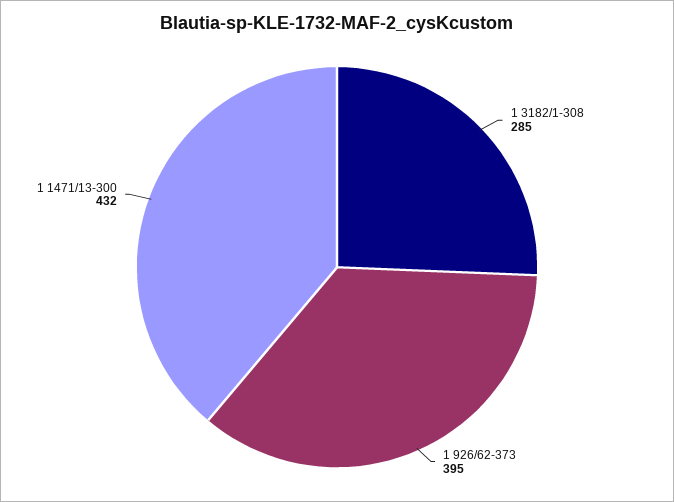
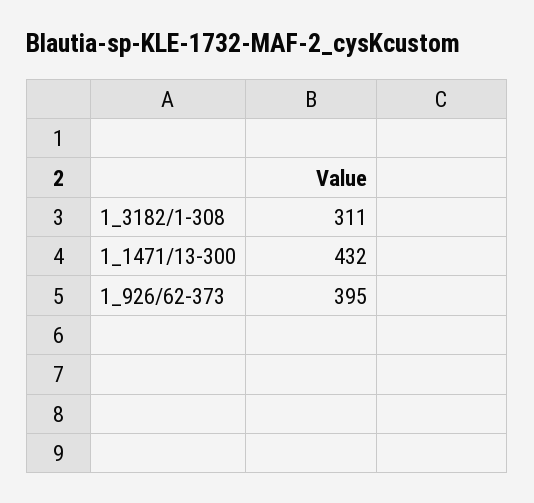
1 3182/1-308: 285 -> 311

